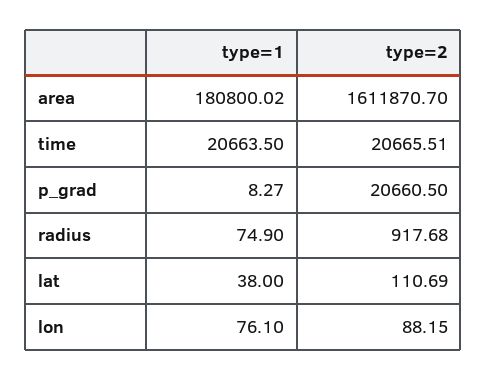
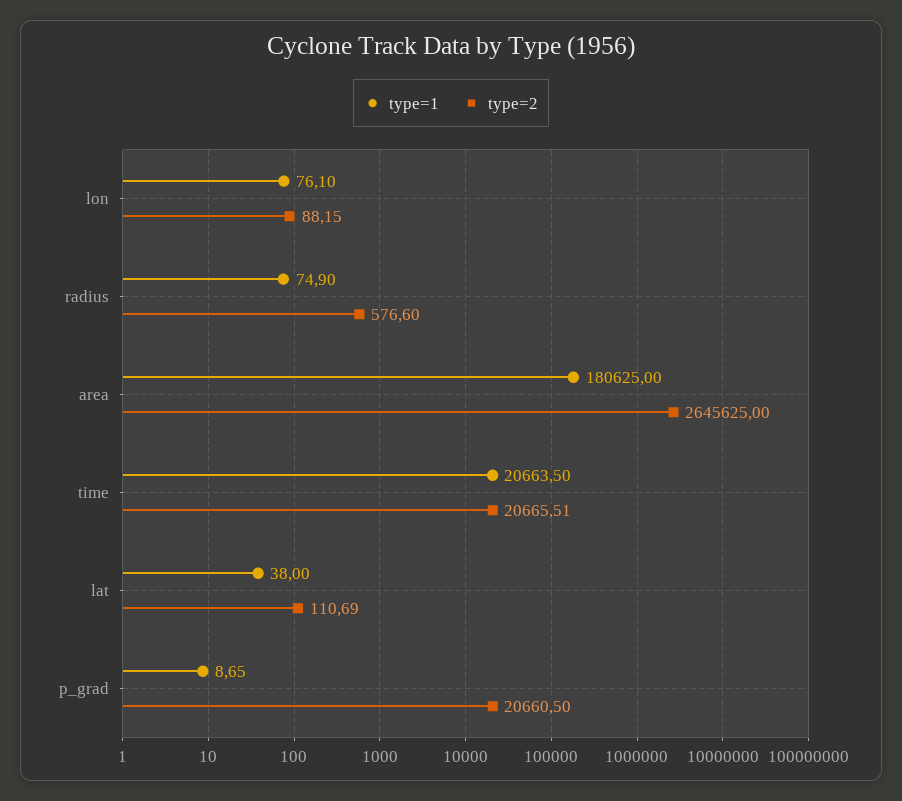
type=1, area: 180800.02 -> 180625
type=2, area: 1611870.7 -> 2645625
type=1, p_grad: 8.27 -> 8.65
type=2, radius: 917.68 -> 576.6

